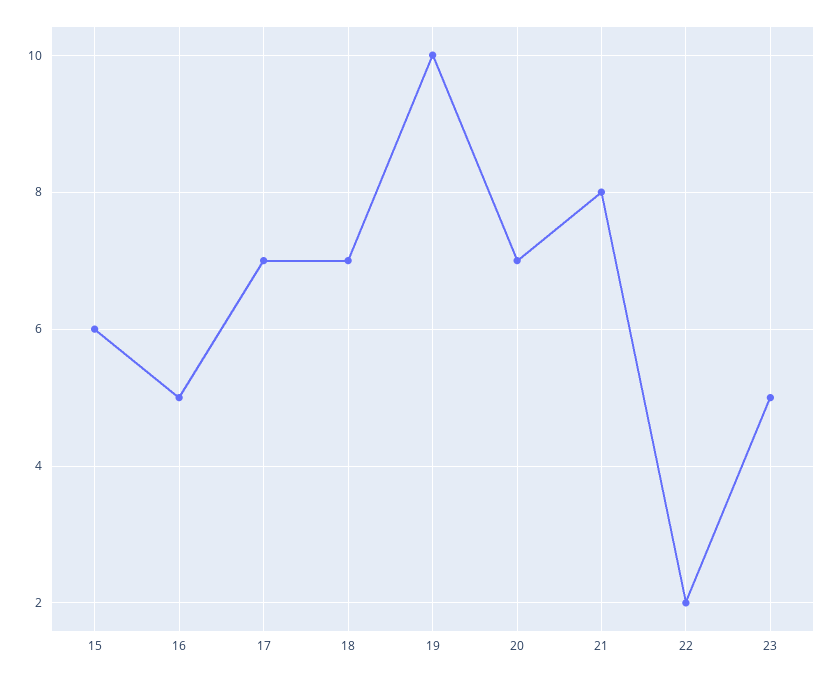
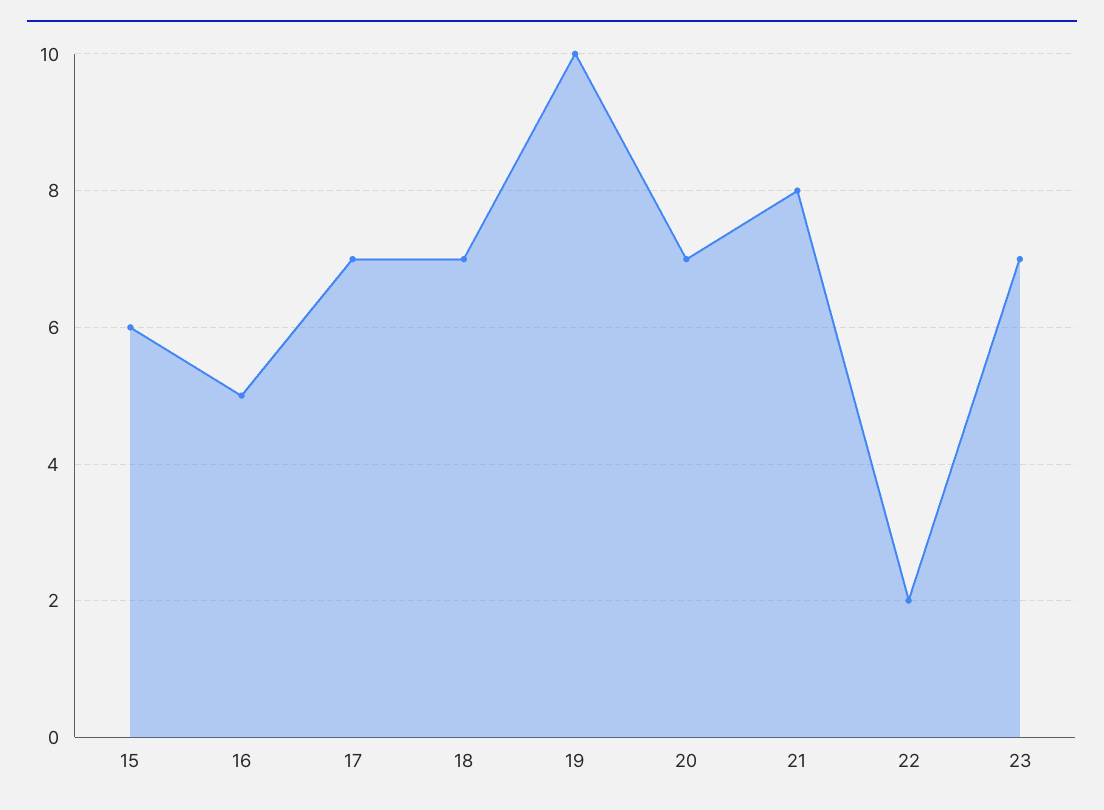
23: 5 -> 7

